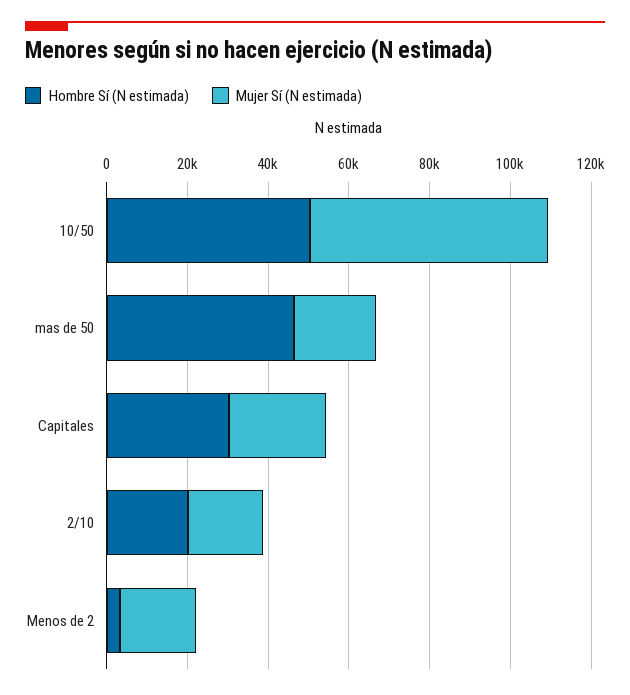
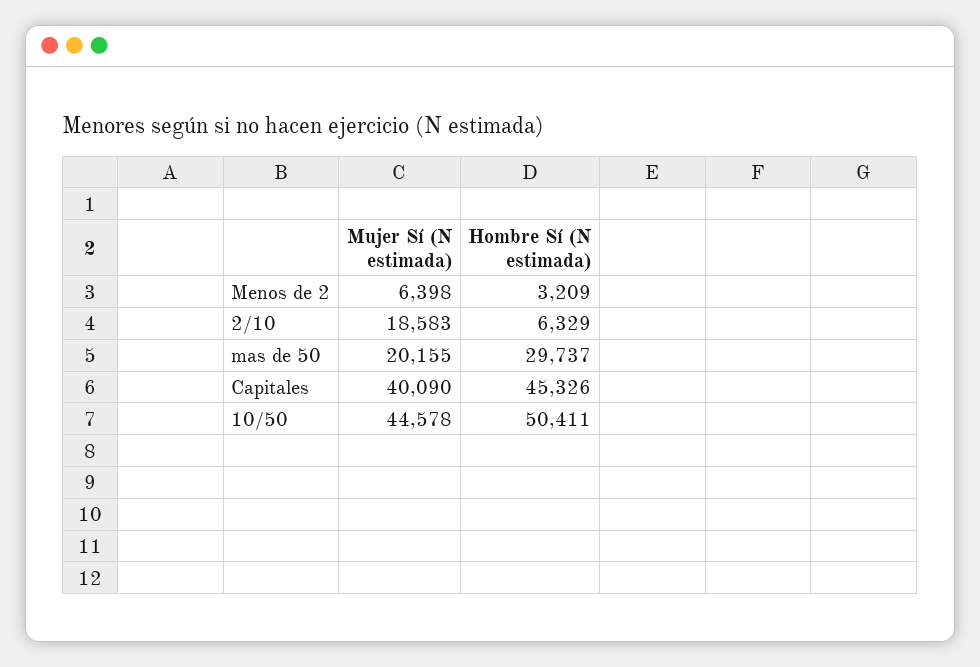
Mujer Sí (N estimada), 10/50: 60000 -> 44578
Hombre Sí (N estimada), mas de 50: 45000 -> 29737
Hombre Sí (N estimada), Capitales: 30000 -> 45326
Mujer Sí (N estimada), Capitales: 25000 -> 40090
Hombre Sí (N estimada), 2/10: 20000 -> 6329
Mujer Sí (N estimada), Menos de 2: 20000 -> 6398

